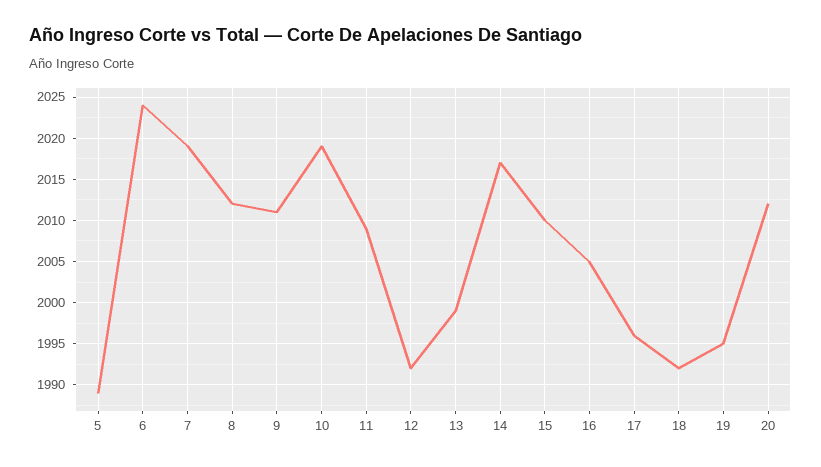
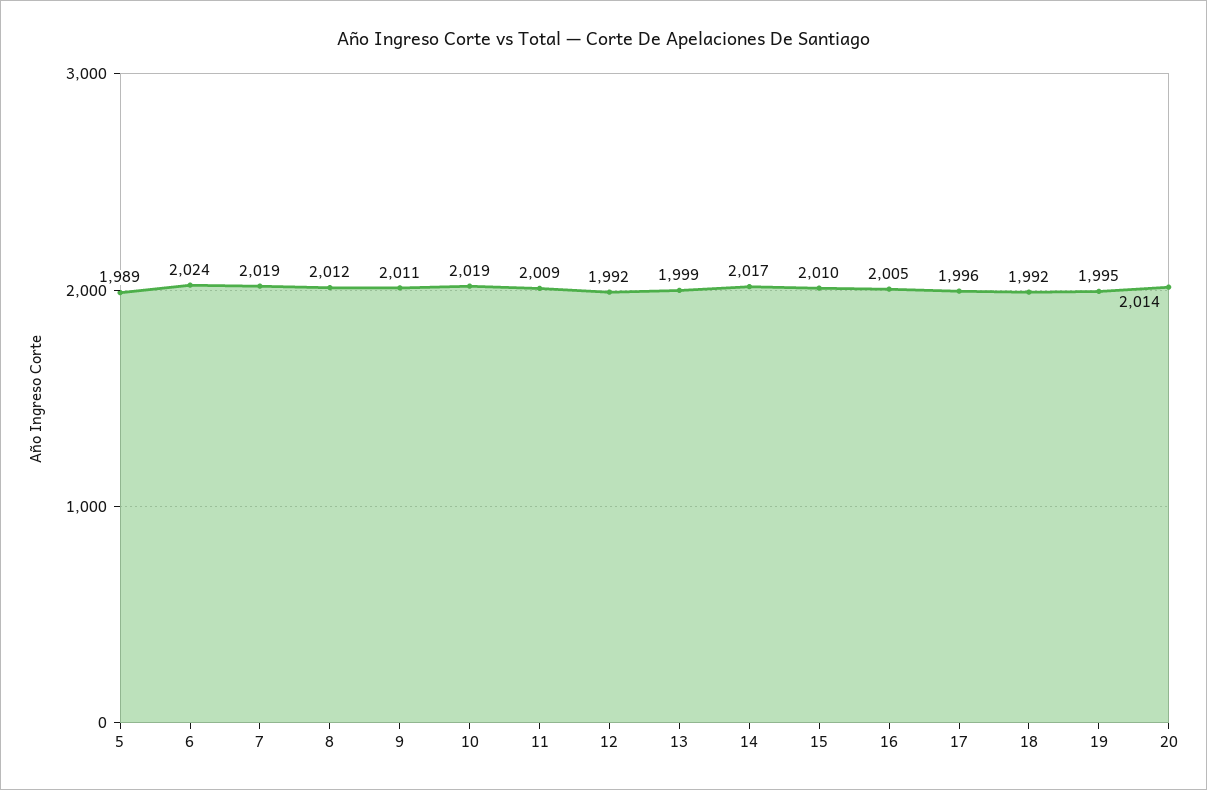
20: 2012 -> 2014

